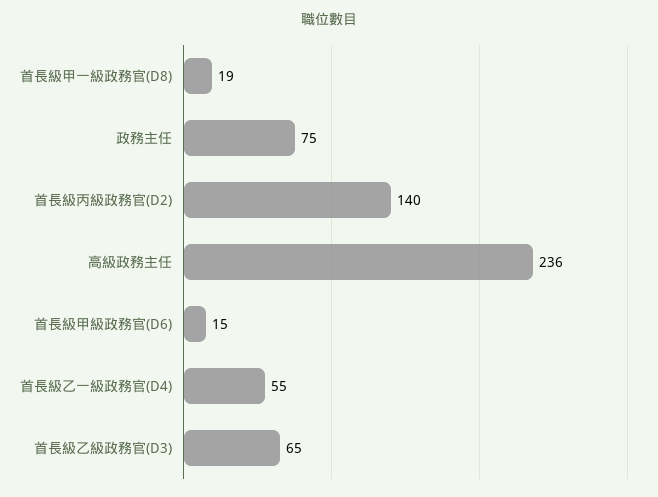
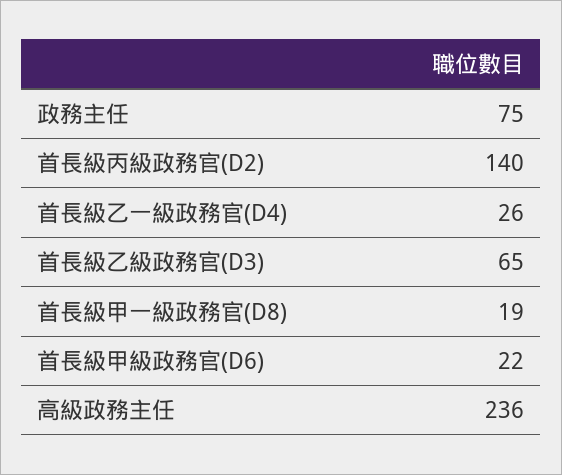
首長級甲級政務官(D6): 15 -> 22
首長級乙一級政務官(D4): 55 -> 26

